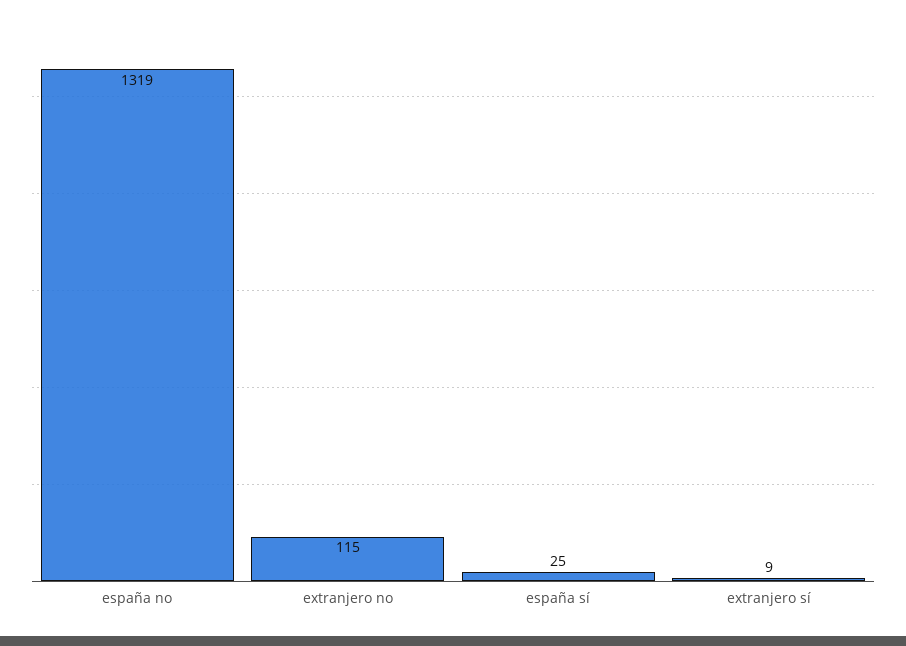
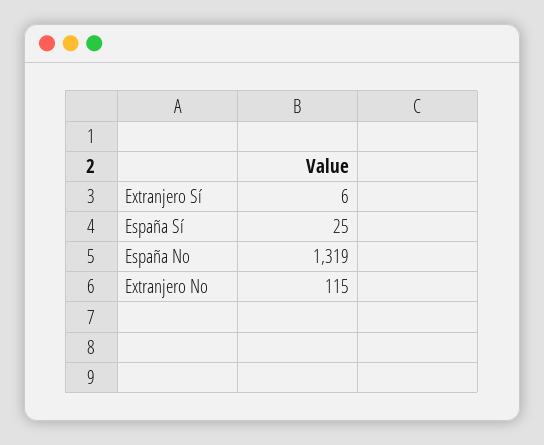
extranjero sí: 9 -> 6

